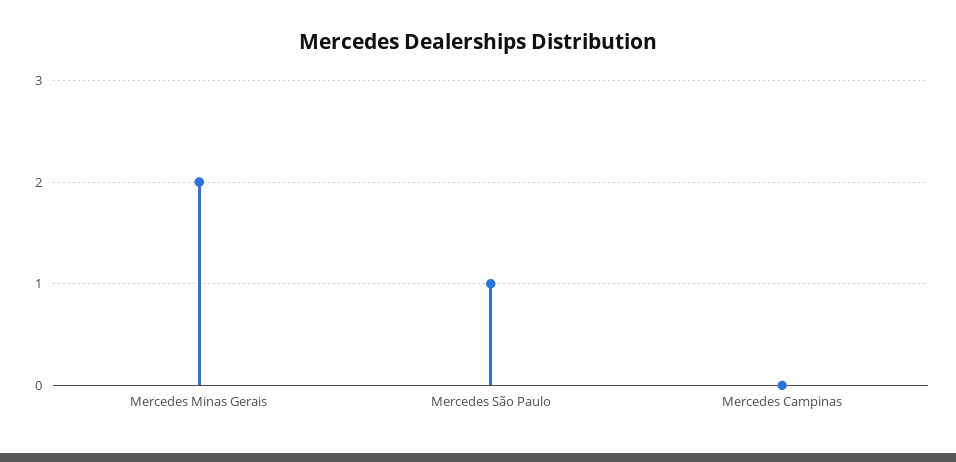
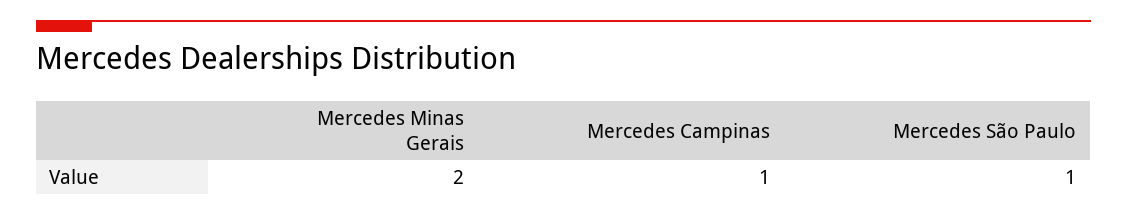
Mercedes Campinas: 0 -> 1

